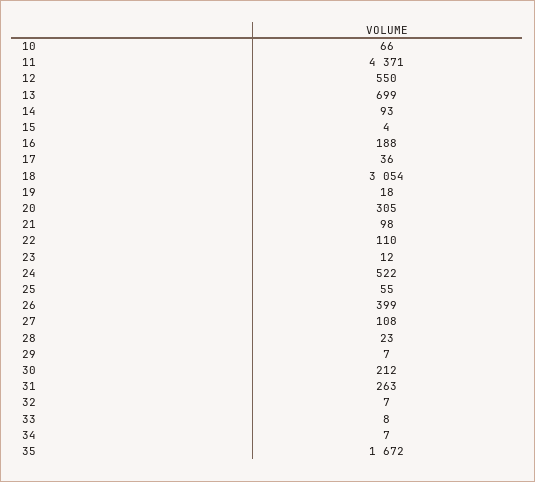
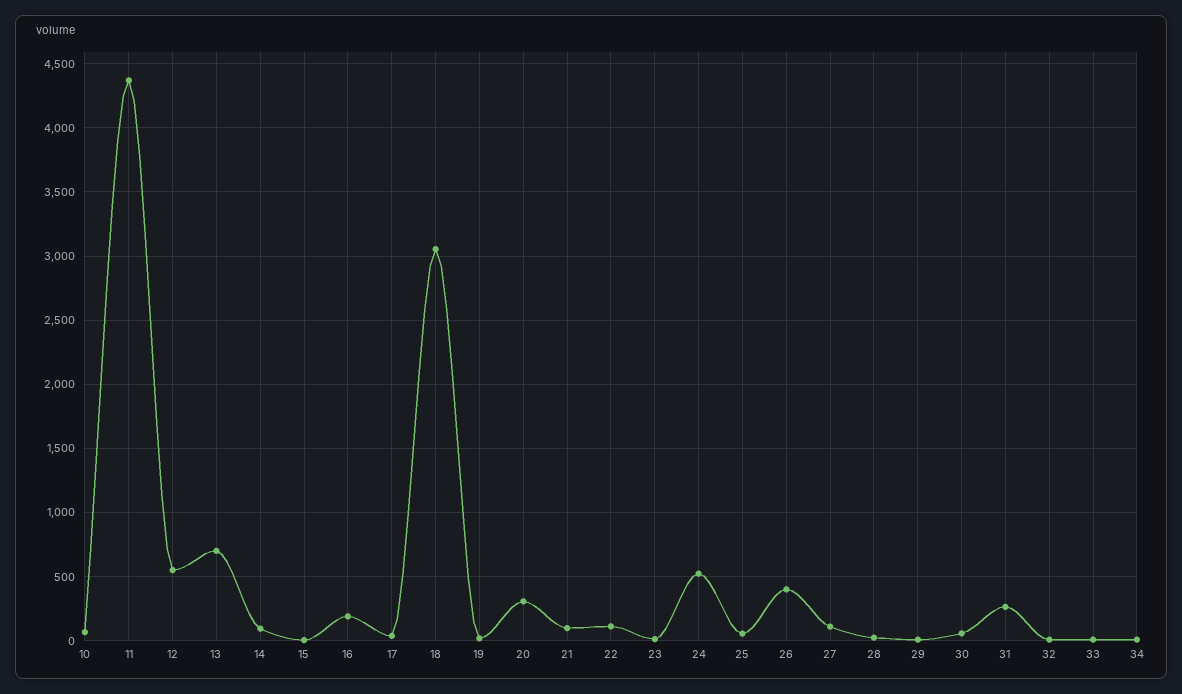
30: 212 -> 50
35: 1672 -> none

